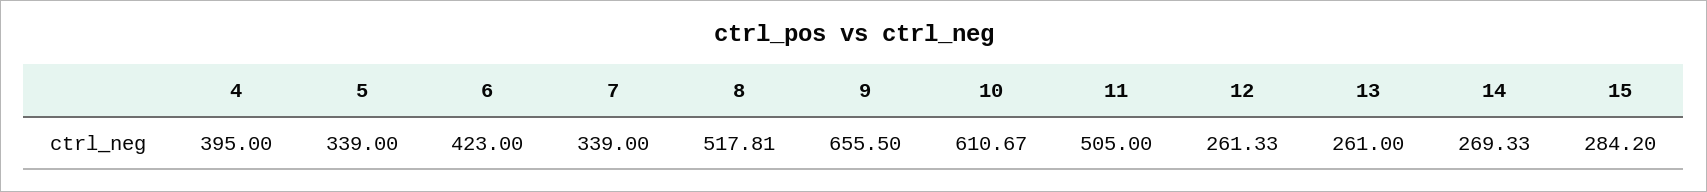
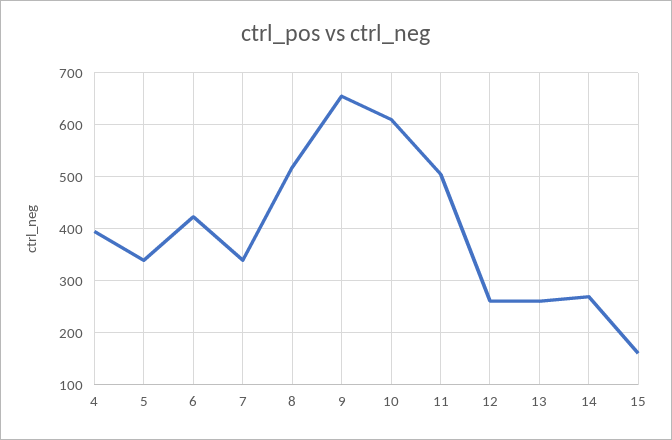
15: 284.2 -> 160

